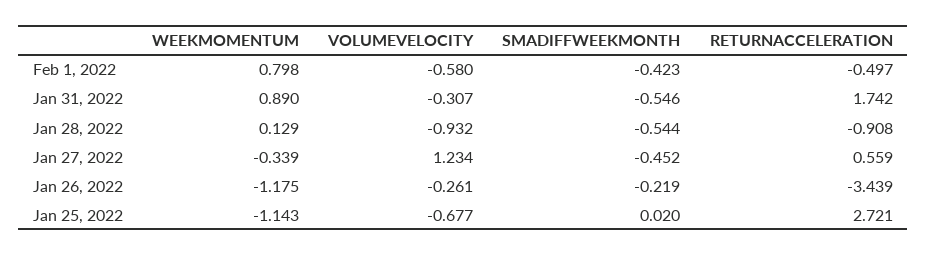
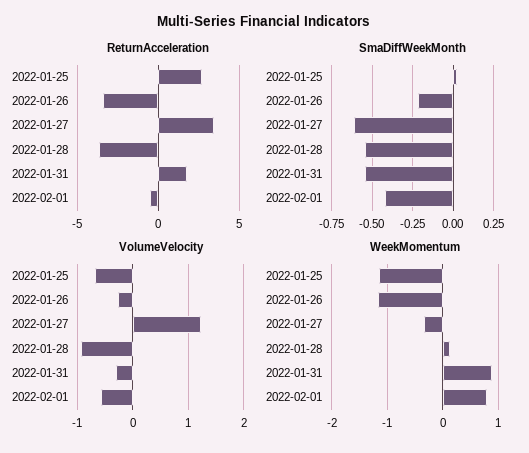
RETURNACCELERATION, Jan 28, 2022: -0.908 -> -3.5
SMADIFFWEEKMONTH, Jan 27, 2022: -0.452 -> -0.6
RETURNACCELERATION, Jan 27, 2022: 0.559 -> 3.5

